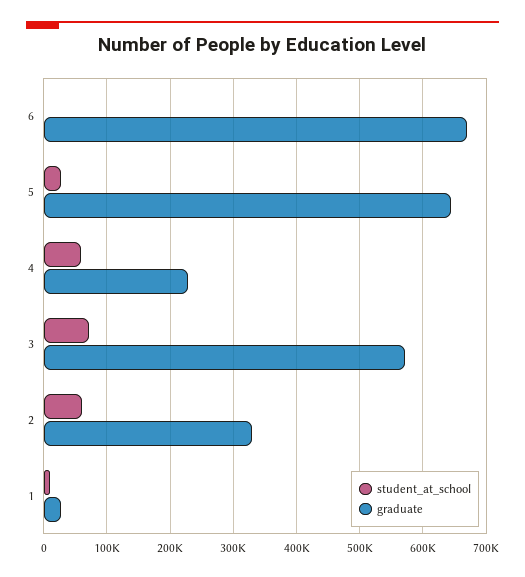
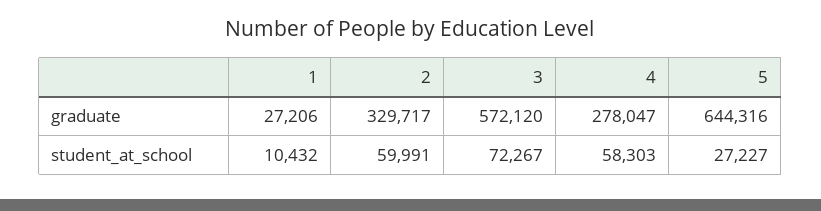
student_at_school, 6: 0 -> none
graduate, 6: 670000 -> none
graduate, 4: 230000 -> 278047

